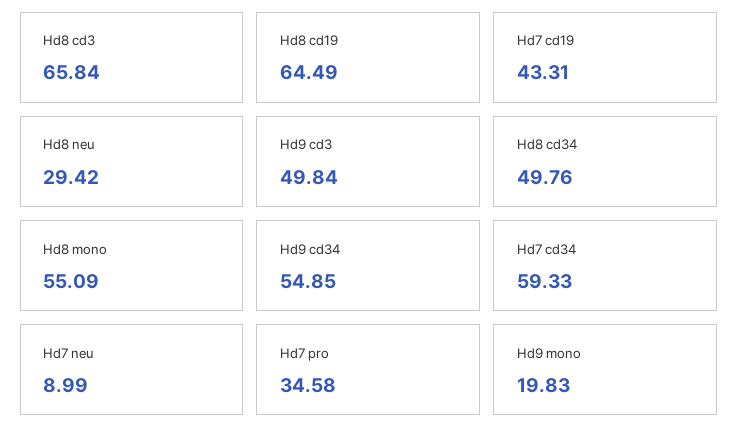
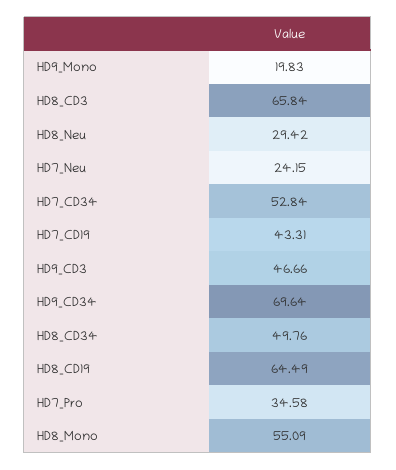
Hd9 cd3: 49.84 -> 46.66
Hd9 cd34: 54.85 -> 69.64
Hd7 cd34: 59.33 -> 52.84
Hd7 neu: 8.99 -> 24.15

